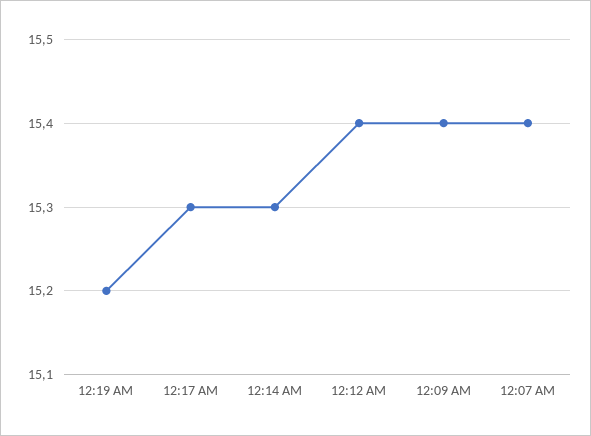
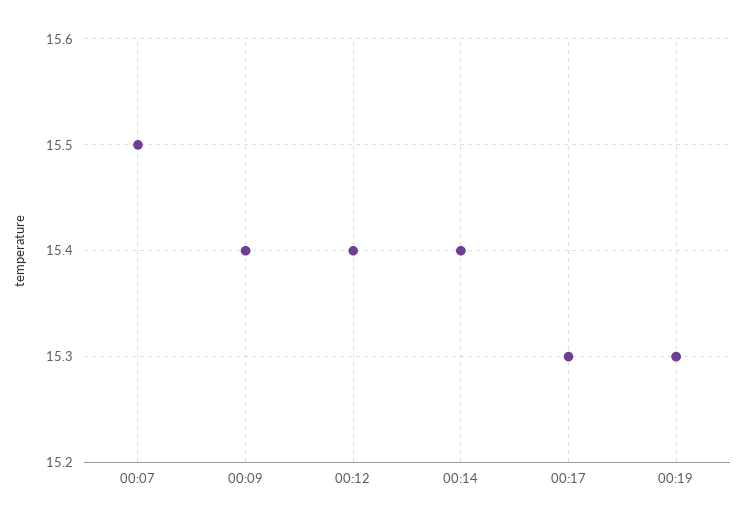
12:19 AM: 15.2 -> 15.3
12:14 AM: 15.3 -> 15.4
12:07 AM: 15.4 -> 15.5

